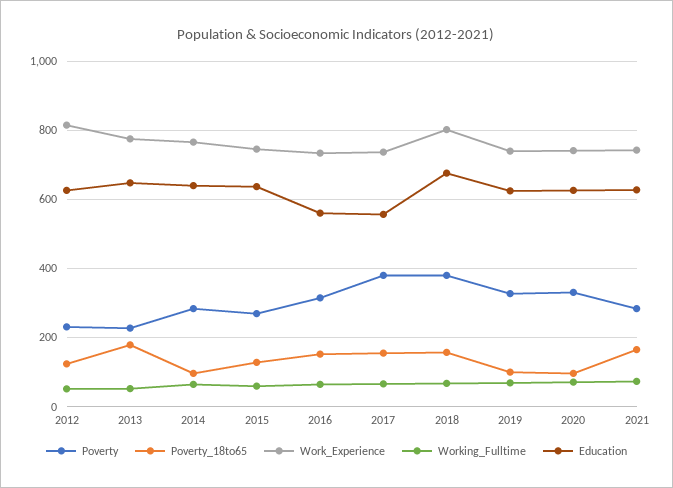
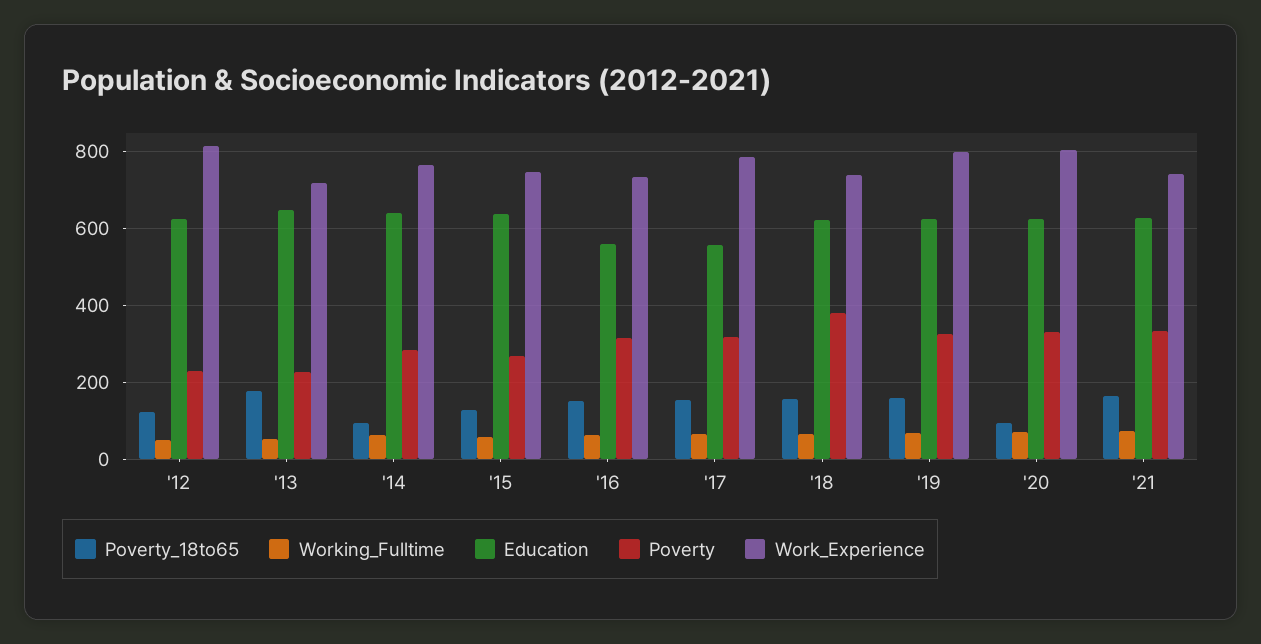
Work_Experience, 2013: 780 -> 720
Poverty, 2017: 380 -> 320
Work_Experience, 2017: 740 -> 780
Work_Experience, 2018: 800 -> 740
Education, 2018: 680 -> 620
Poverty_18to65, 2019: 100 -> 160
Work_Experience, 2019: 740 -> 800
Work_Experience, 2020: 740 -> 800
Poverty, 2021: 280 -> 340

